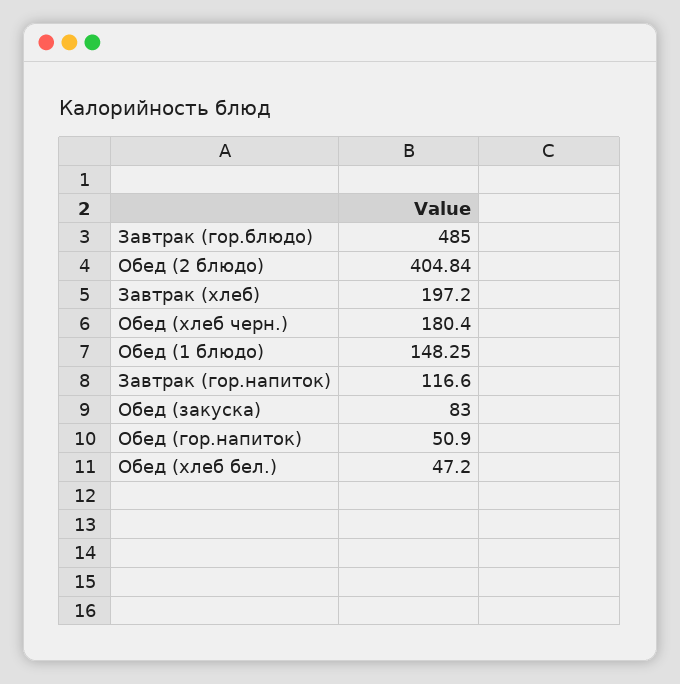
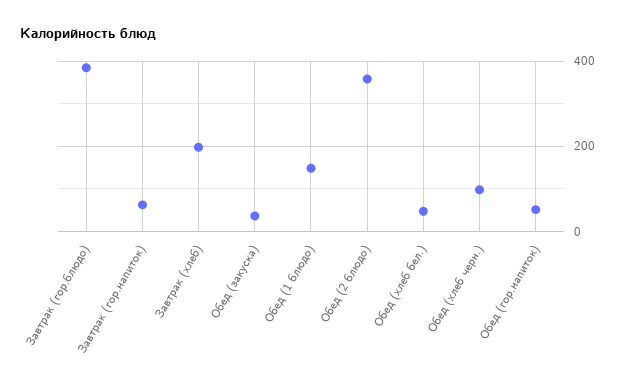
Завтрак (гор.блюдо): 485 -> 380
Обед (2 блюдо): 404.84 -> 360
Обед (хлеб черн.): 180.4 -> 100
Завтрак (гор.напиток): 116.6 -> 60
Обед (закуска): 83 -> 40

